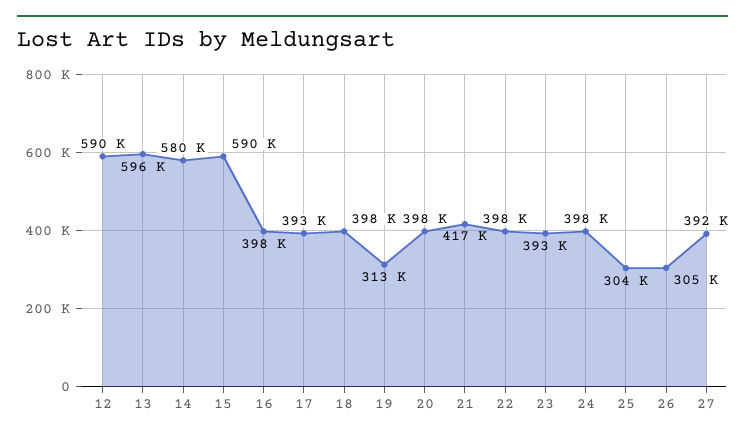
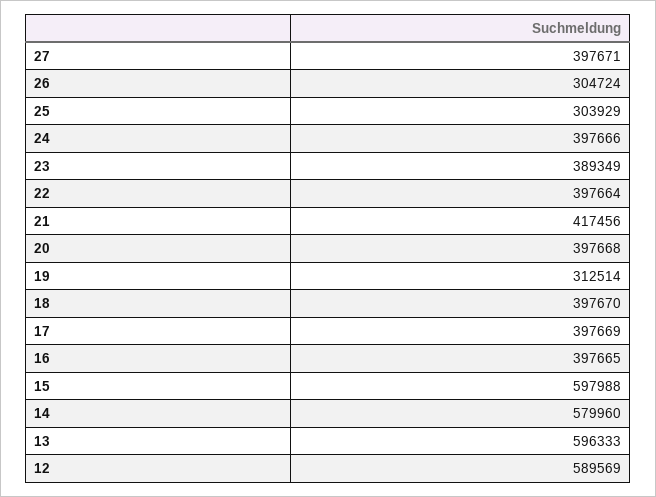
15: 590000 -> 597988
17: 393000 -> 397669
23: 393000 -> 389349
27: 392000 -> 397671

